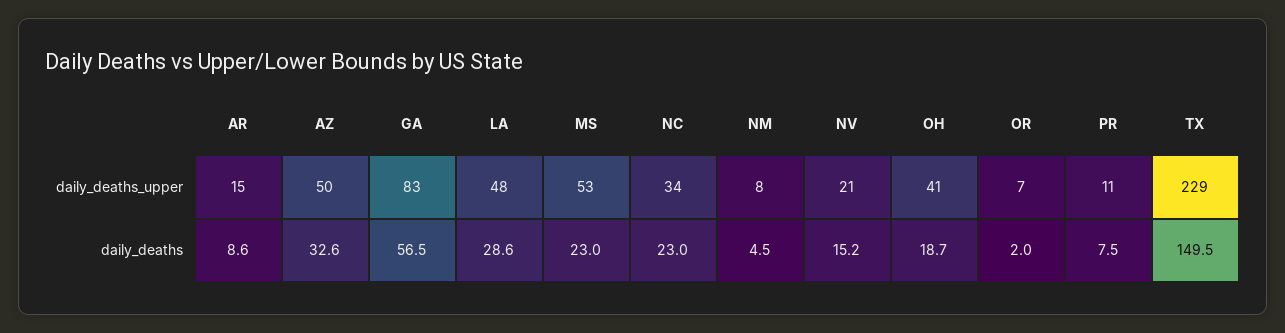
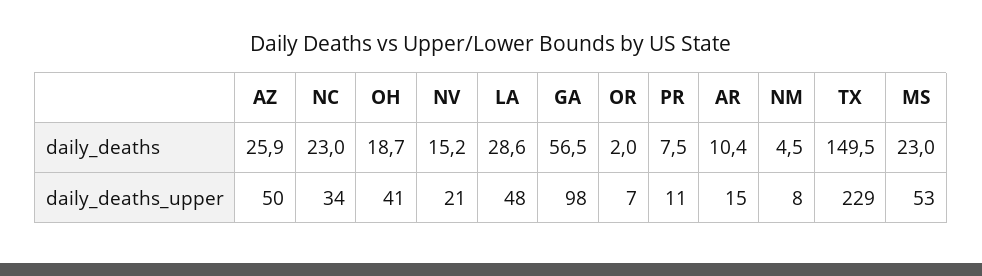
GA, daily_deaths_upper: 83 -> 98
AR, daily_deaths: 8.6 -> 10.4
AZ, daily_deaths: 32.6 -> 25.9

